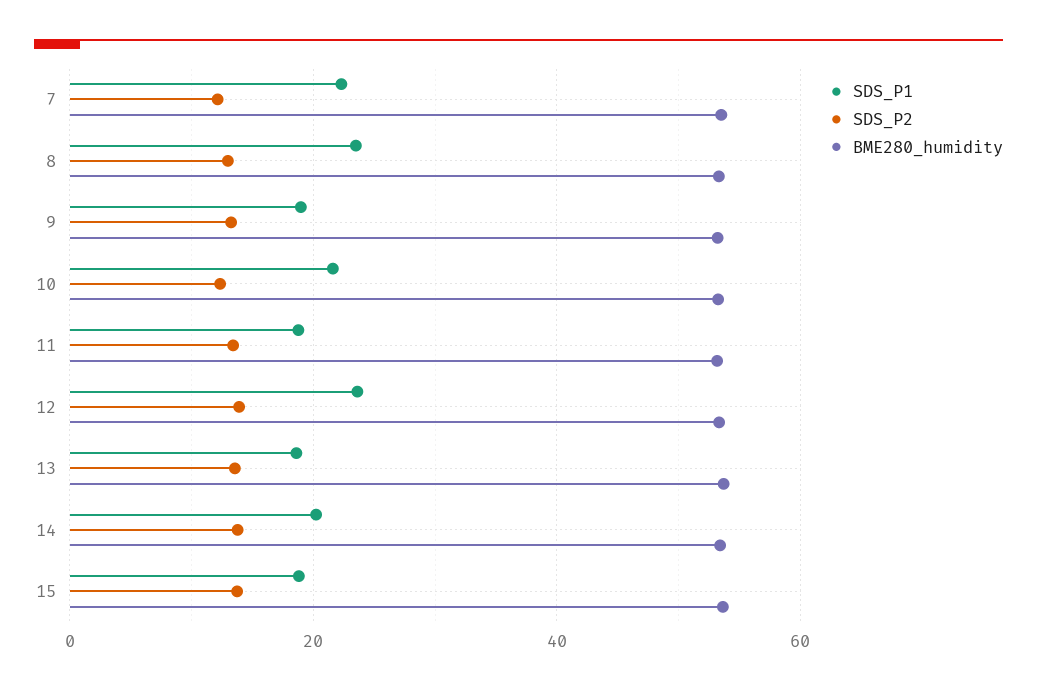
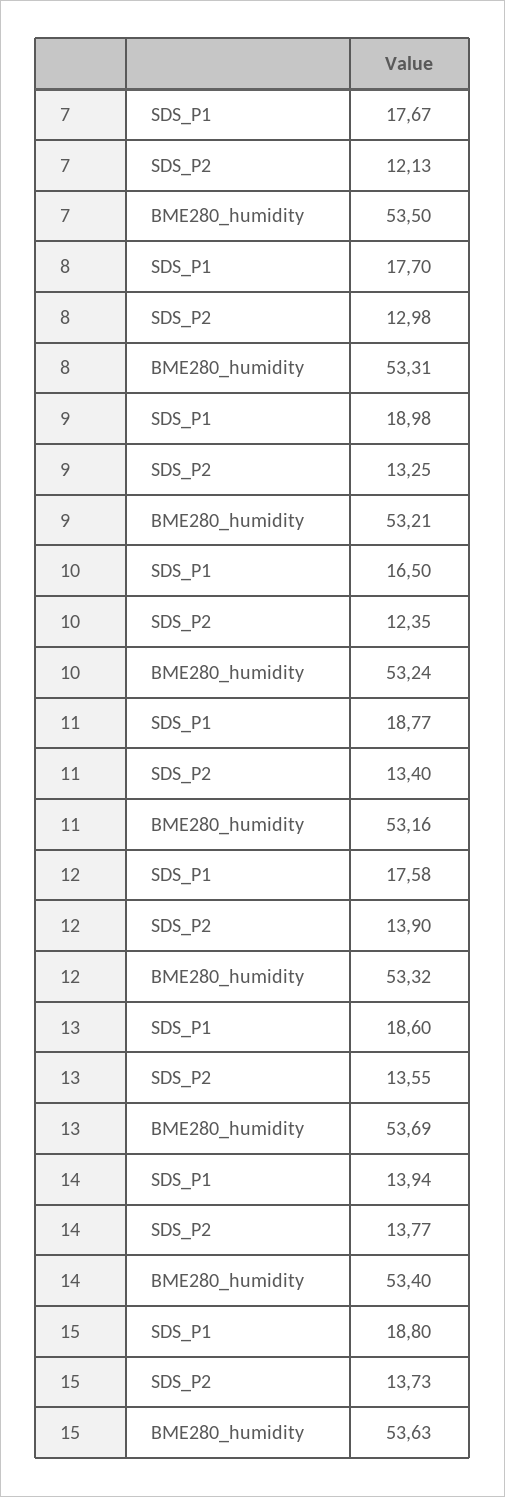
SDS_P1, 7: 22 -> 17.67
SDS_P1, 8: 24 -> 17.7
SDS_P1, 10: 22 -> 16.5
SDS_P1, 12: 24 -> 17.58
SDS_P1, 14: 20 -> 13.94

